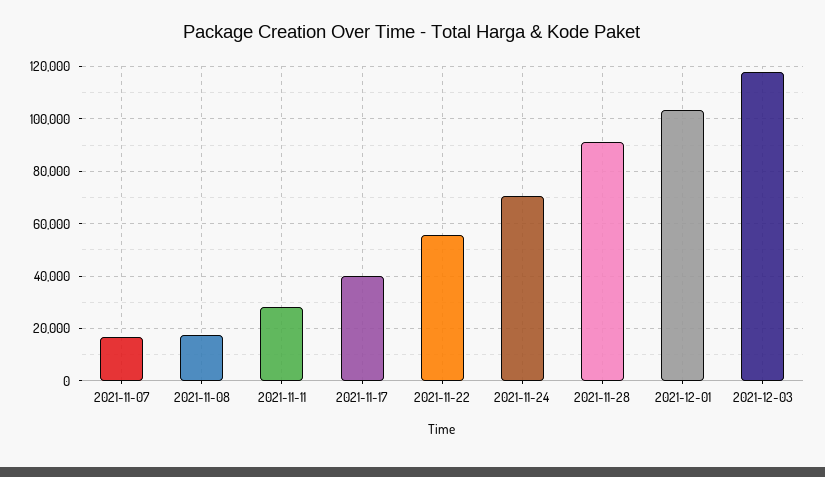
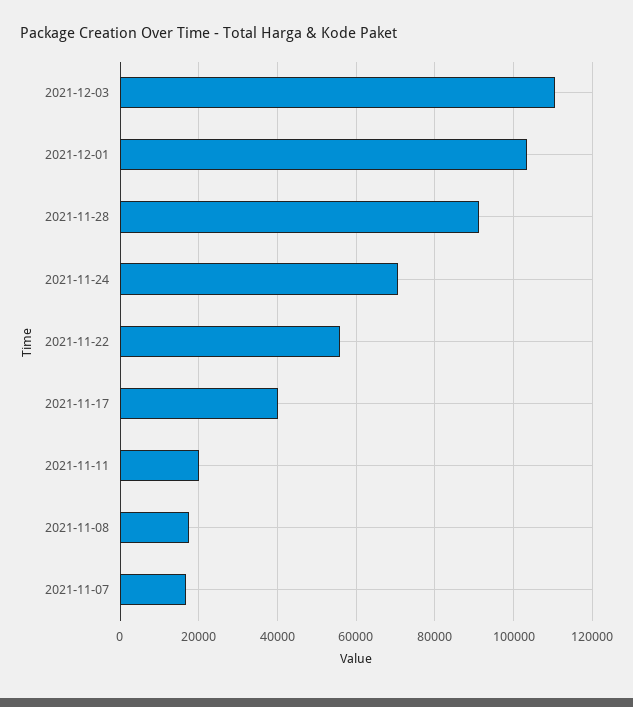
2021-11-11: 27500 -> 20000
2021-12-03: 117500 -> 110000

